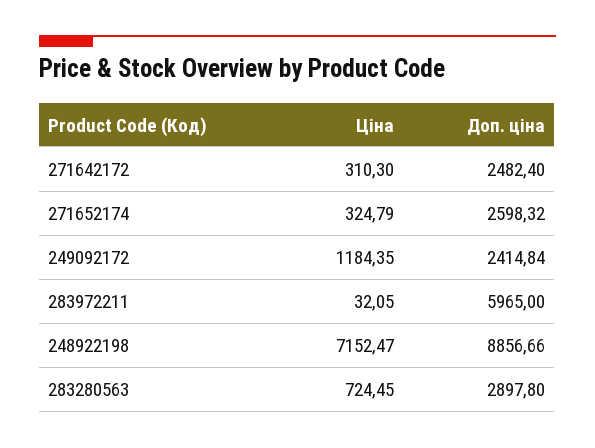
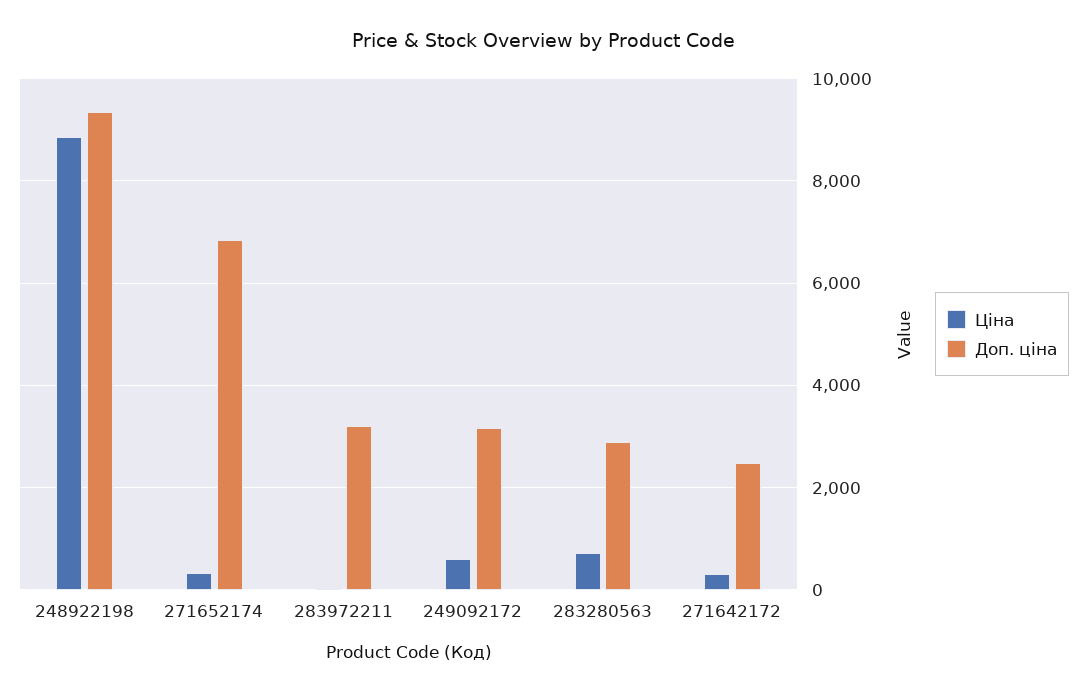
Доп. ціна, 271652174: 2598.32 -> 6800
Ціна, 249092172: 1184.35 -> 600
Доп. ціна, 249092172: 2414.84 -> 3200
Доп. ціна, 283972211: 5965 -> 3200
Ціна, 248922198: 7152.47 -> 8800
Доп. ціна, 248922198: 8856.66 -> 9400

